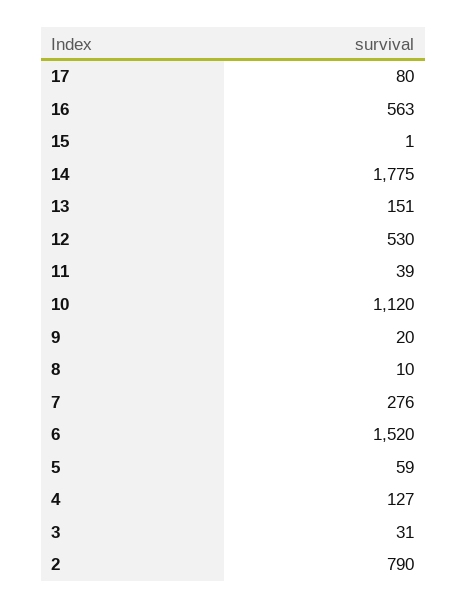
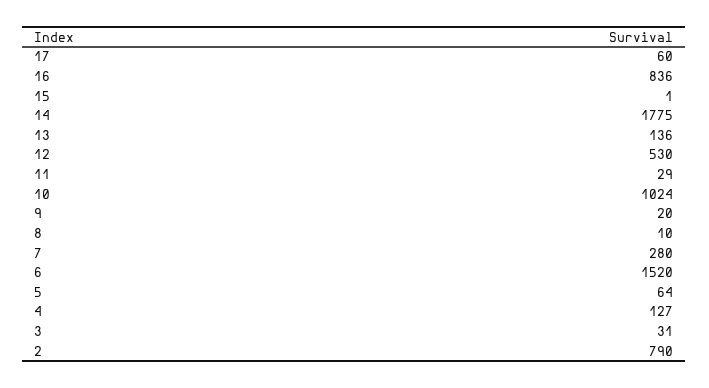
17: 80 -> 60
16: 563 -> 836
13: 151 -> 136
11: 39 -> 29
10: 1120 -> 1024
7: 276 -> 280
5: 59 -> 64

